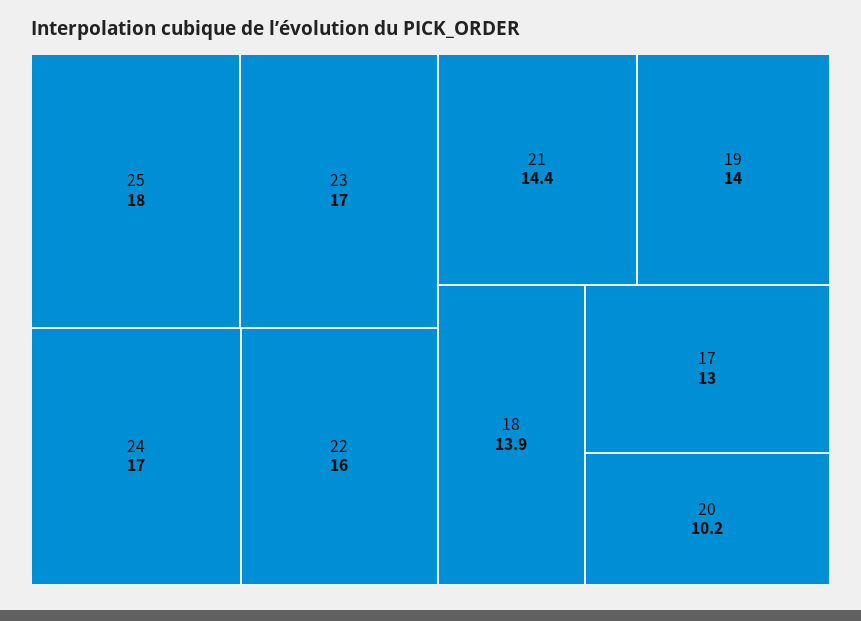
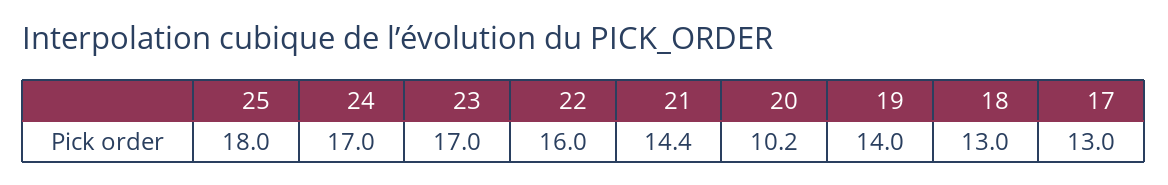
18: 13.9 -> 13

